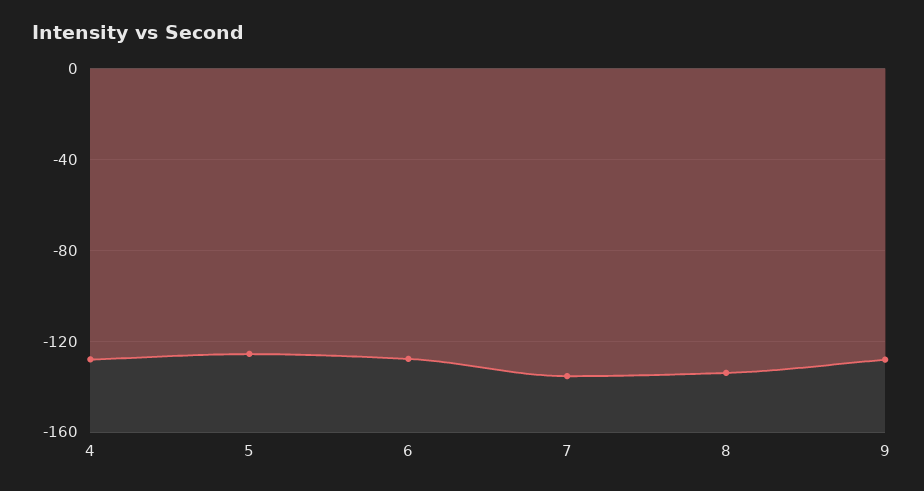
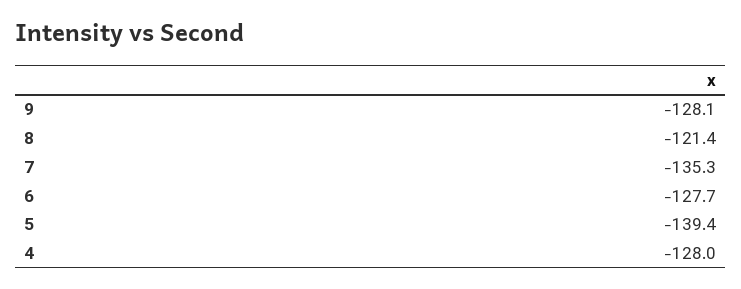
5: -125 -> -139.4
8: -135 -> -121.4

